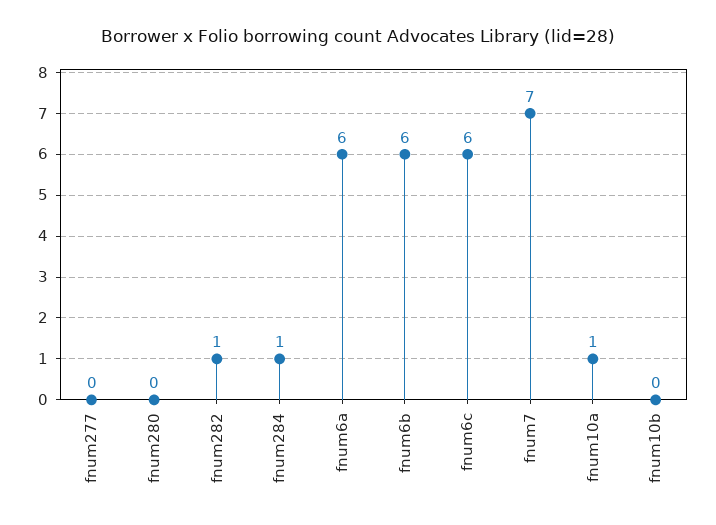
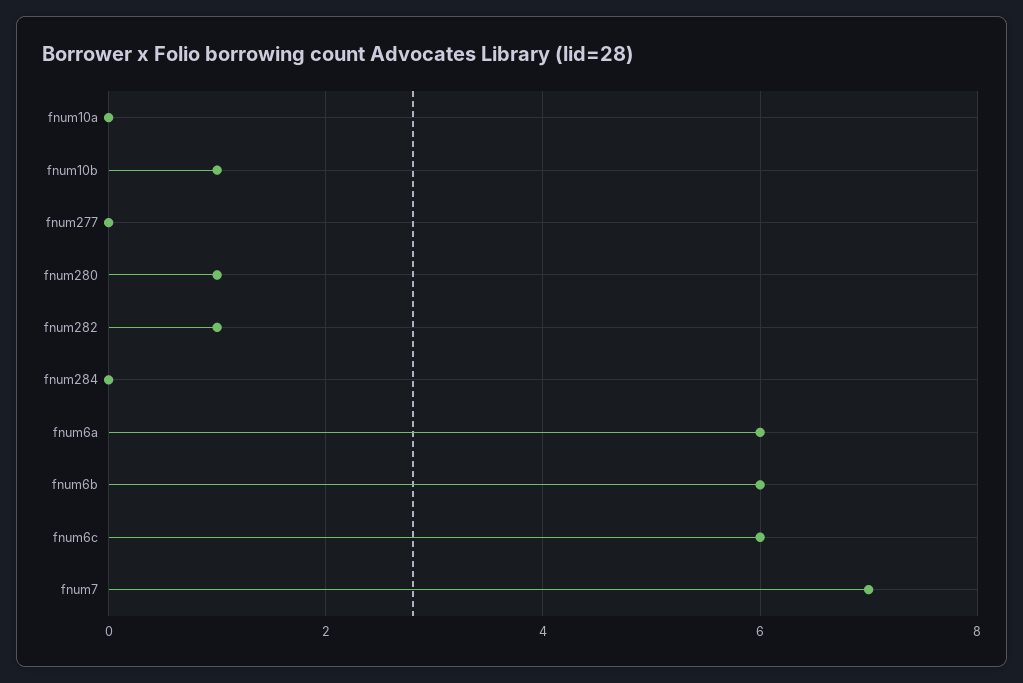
fnum280: 0 -> 1
fnum284: 1 -> 0
fnum10a: 1 -> 0
fnum10b: 0 -> 1

